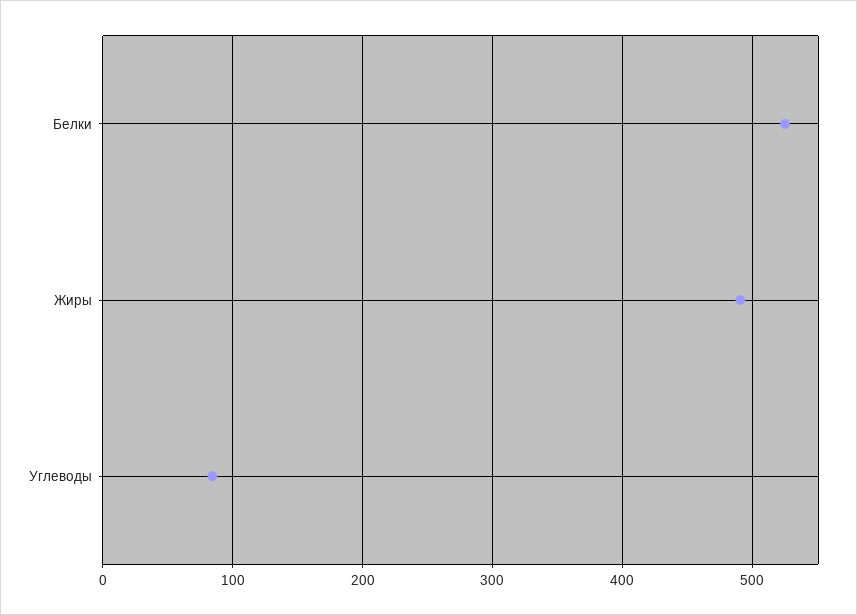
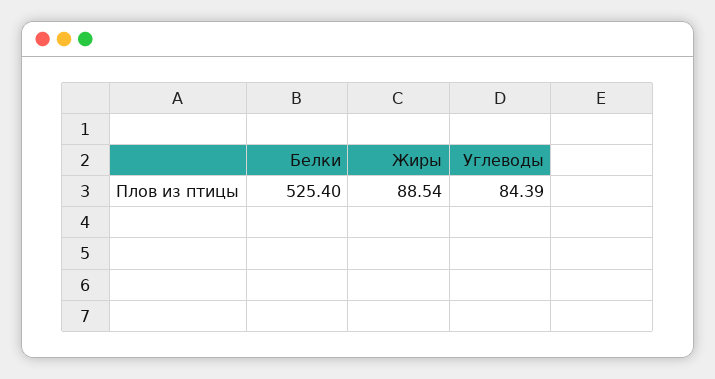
Жиры: 490 -> 88.54

